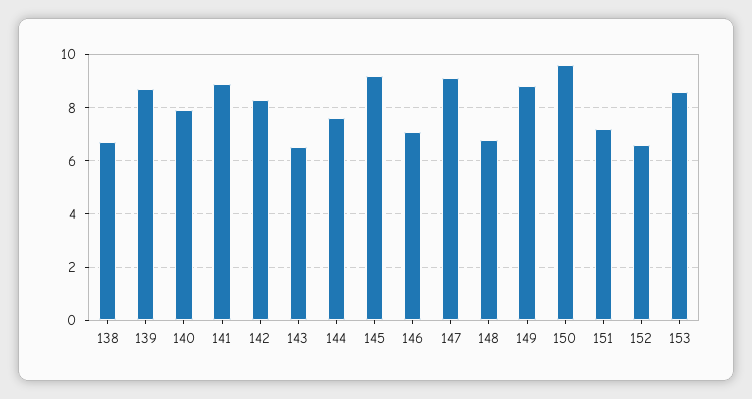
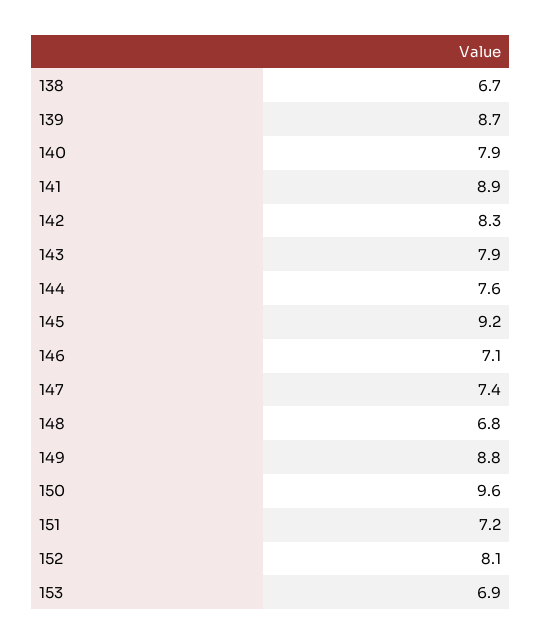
143: 6.5 -> 7.9
147: 9 -> 7.4
152: 6.5 -> 8.1
153: 8.5 -> 6.9

